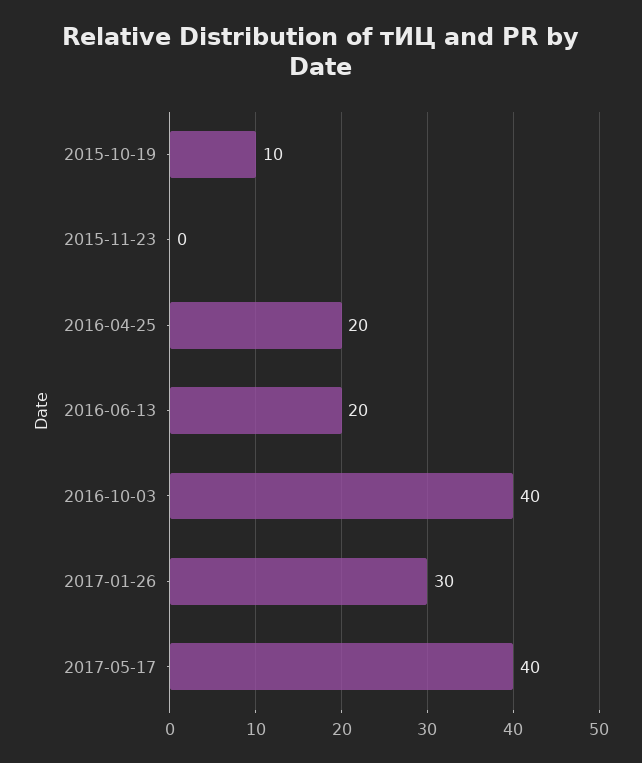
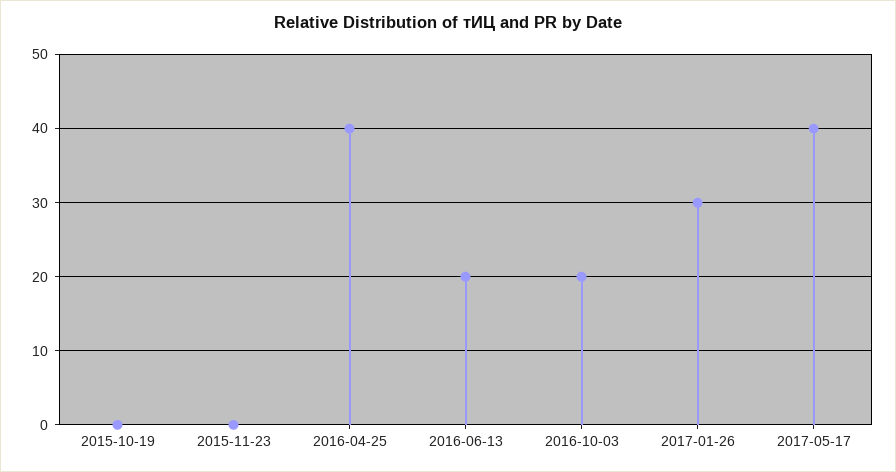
2015-10-19: 10 -> 0
2016-04-25: 20 -> 40
2016-10-03: 40 -> 20

